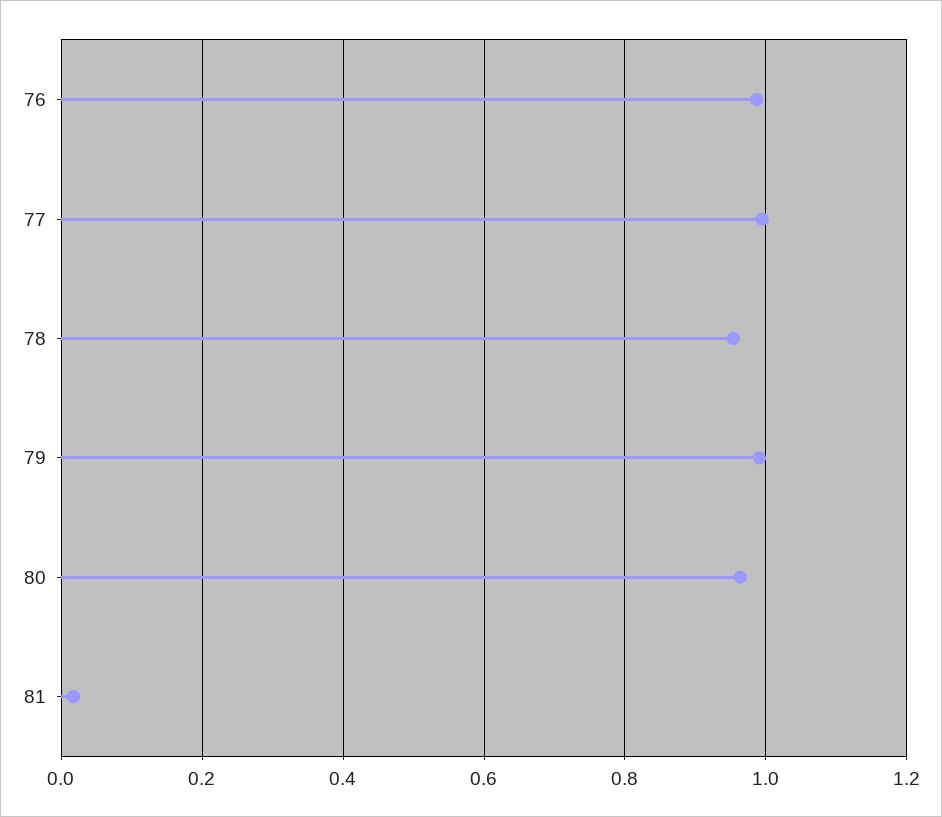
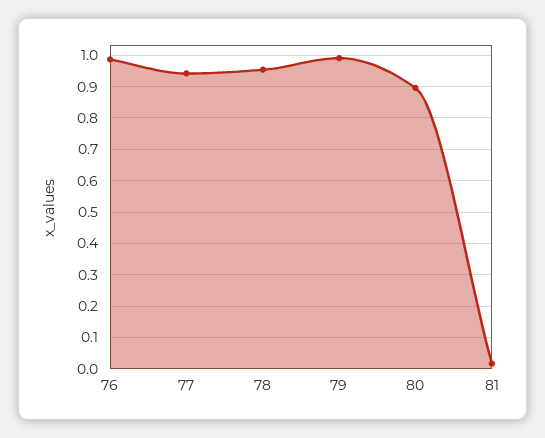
77: 1 -> 0.94
80: 0.96 -> 0.9

